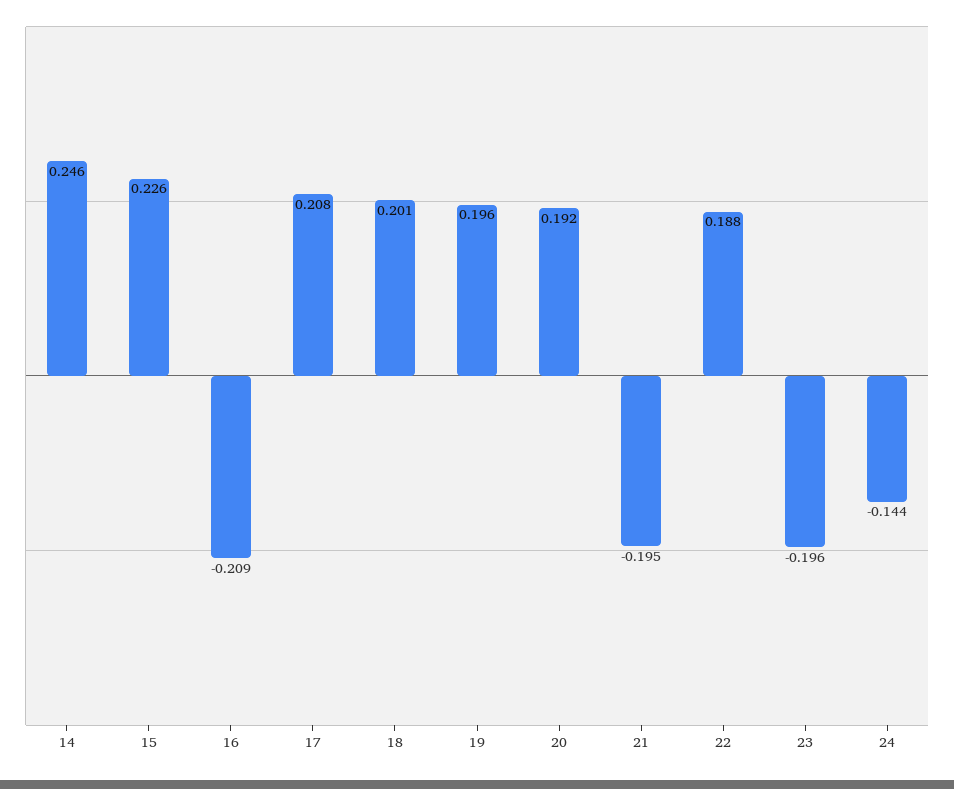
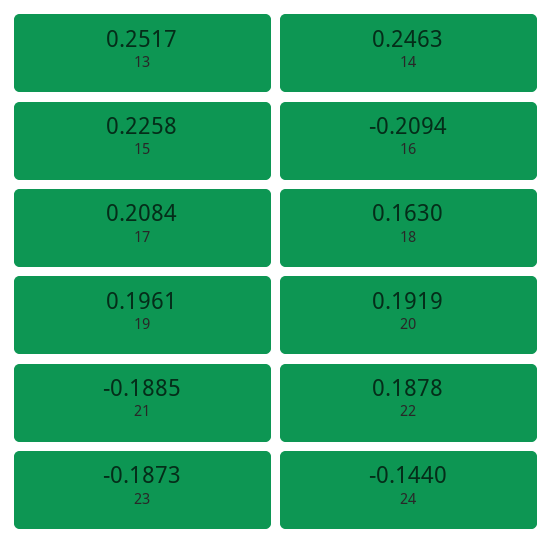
18: 0.201 -> 0.163
21: -0.195 -> -0.1885
23: -0.196 -> -0.1873
13: none -> 0.2517

